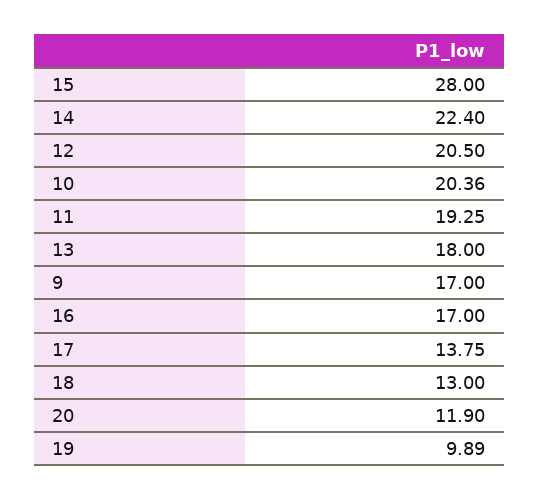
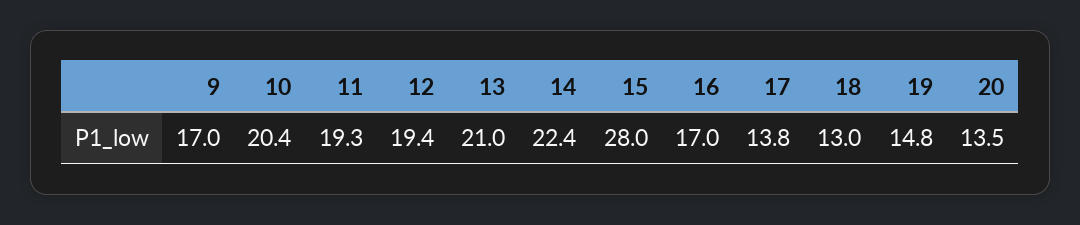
12: 20.5 -> 19.4
13: 18 -> 21
20: 11.9 -> 13.5
19: 9.89 -> 14.8

